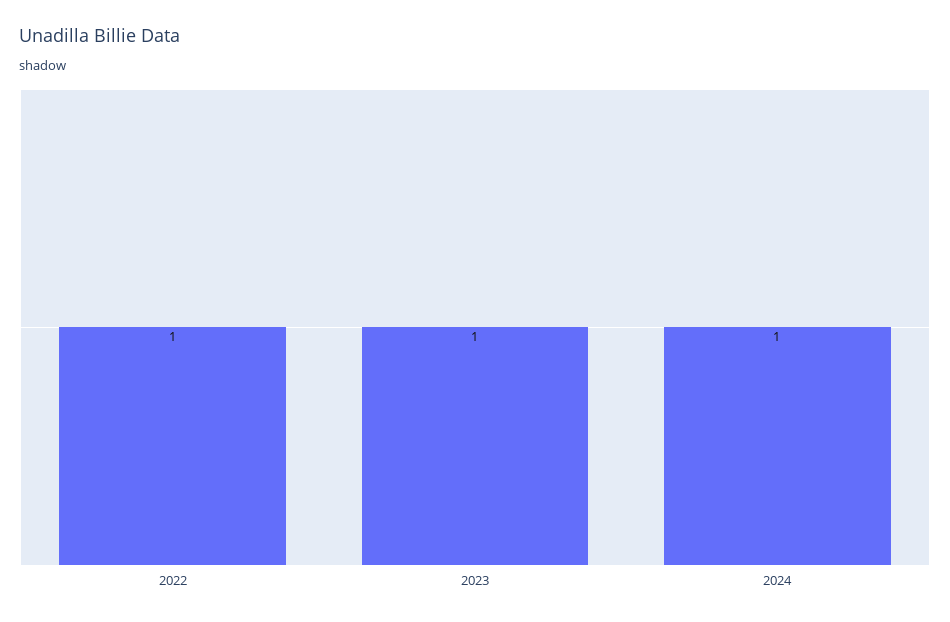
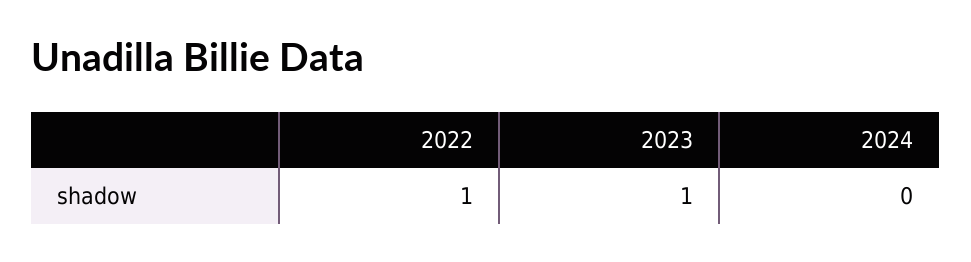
2024: 1 -> 0

